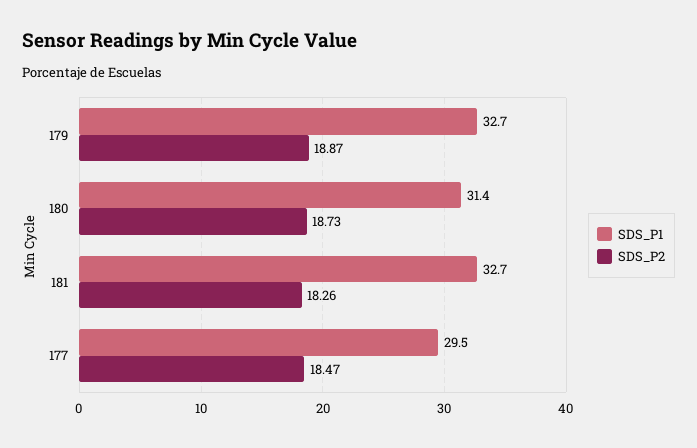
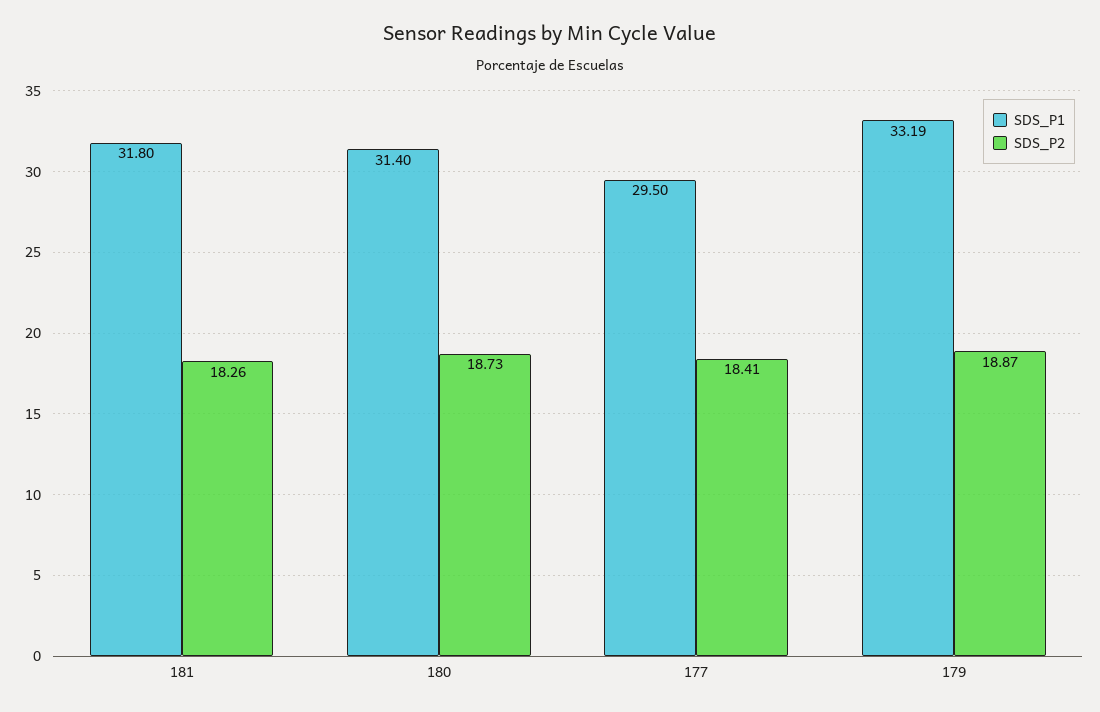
SDS_P1, 179: 32.7 -> 33.19
SDS_P1, 181: 32.7 -> 31.8
SDS_P2, 177: 18.47 -> 18.41

